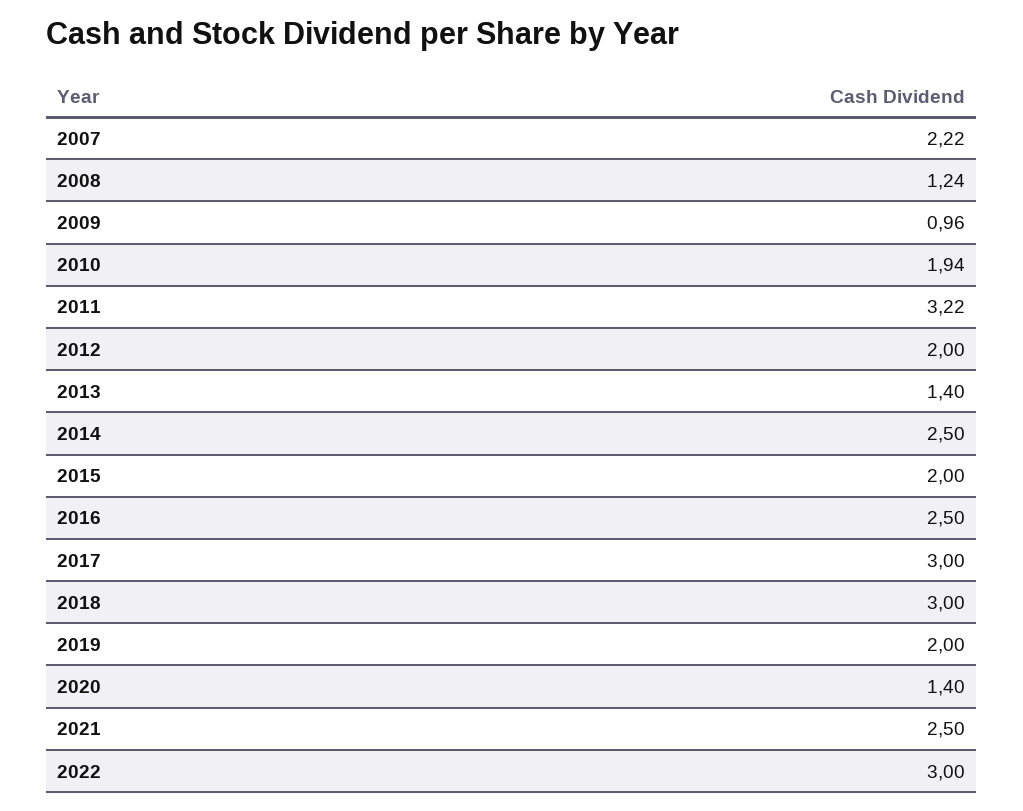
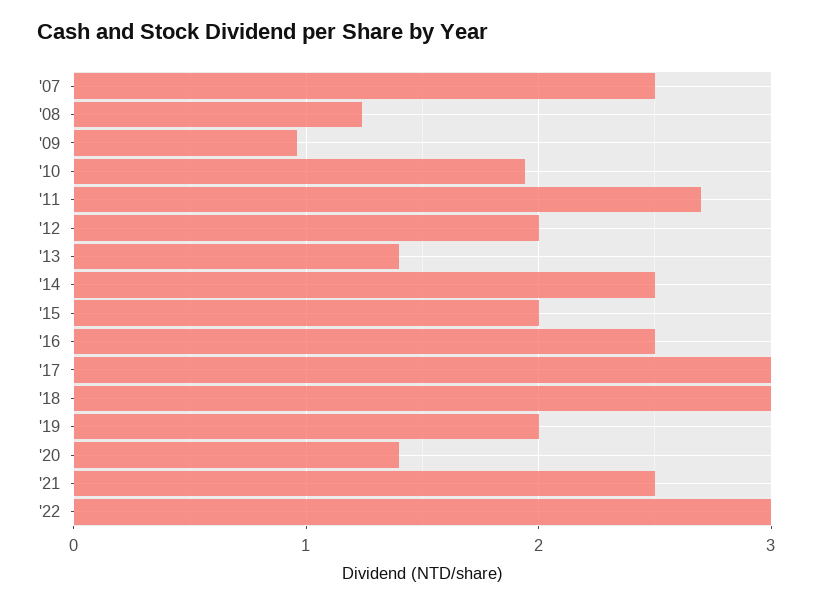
2007: 2.22 -> 2.5
2011: 3.22 -> 2.7

